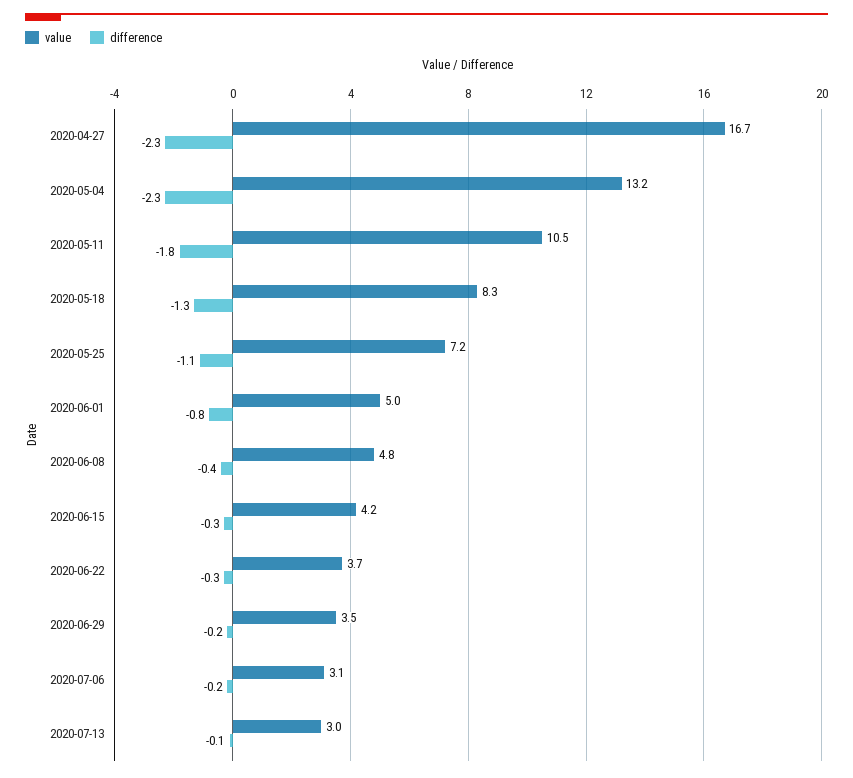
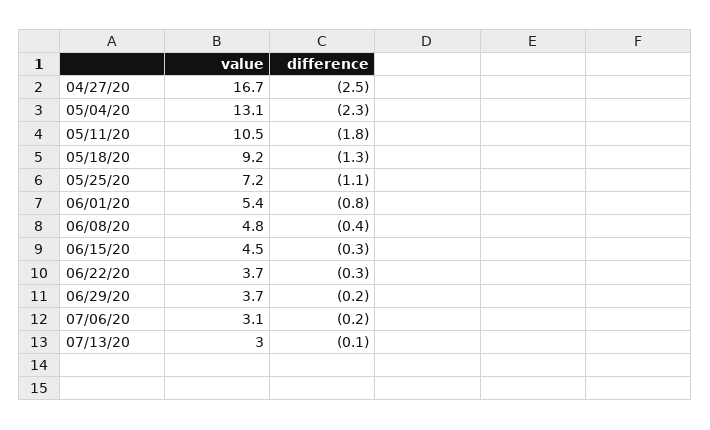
difference, 2020-04-27: -2.3 -> -2.5
value, 2020-05-04: 13.2 -> 13.1
value, 2020-05-18: 8.3 -> 9.2
value, 2020-06-01: 5 -> 5.4
value, 2020-06-15: 4.2 -> 4.5
value, 2020-06-29: 3.5 -> 3.7

